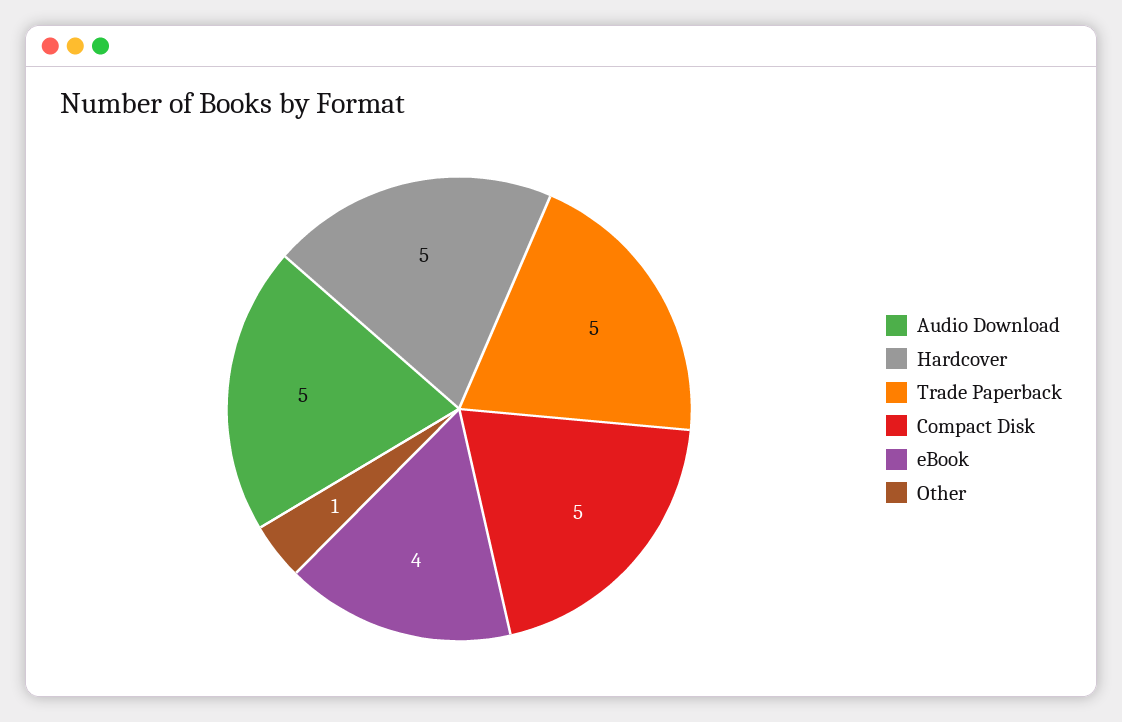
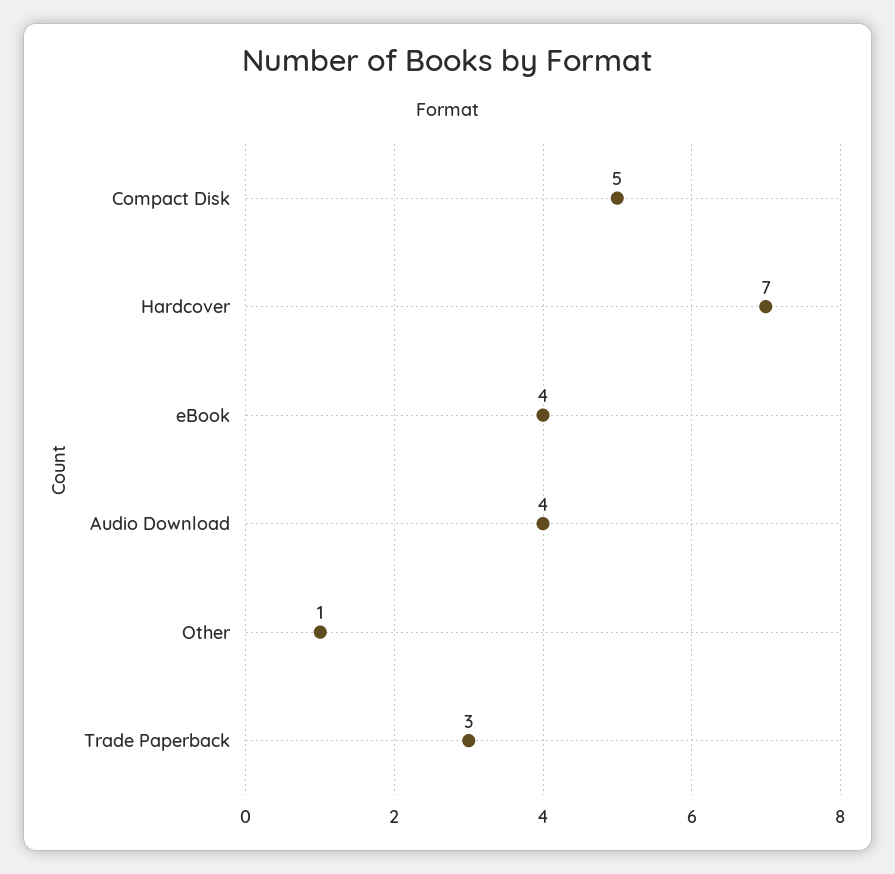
Audio Download: 5 -> 4
Hardcover: 5 -> 7
Trade Paperback: 5 -> 3

